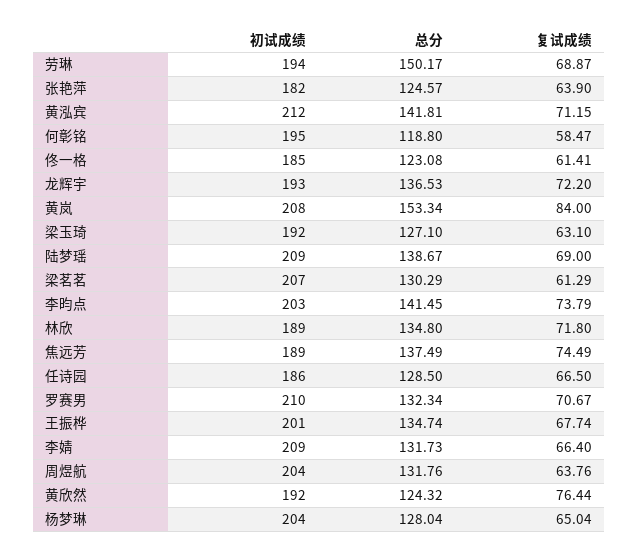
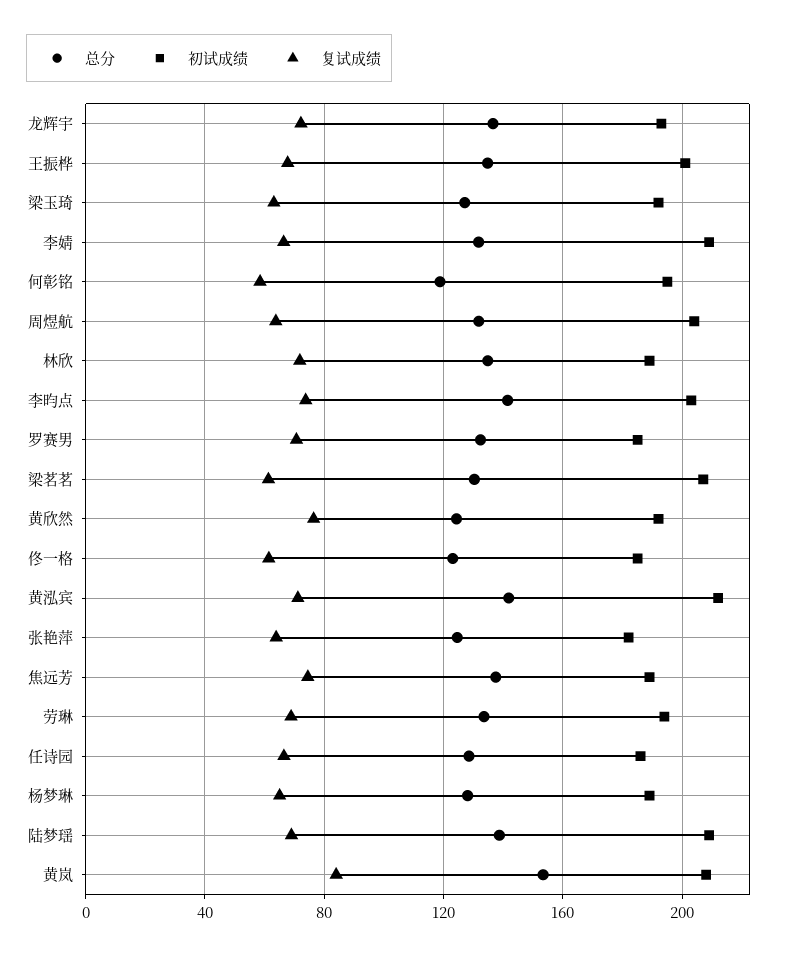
总分, 劳琳: 150.17 -> 135
初试成绩, 罗赛男: 210 -> 185
初试成绩, 杨梦琳: 204 -> 190

